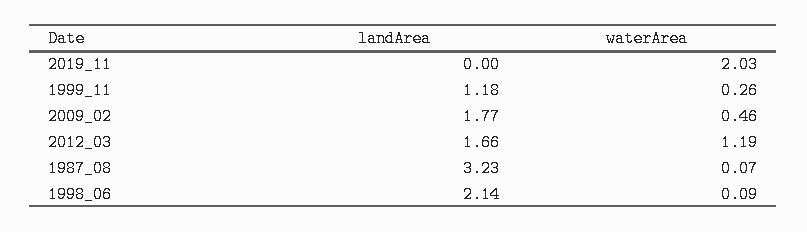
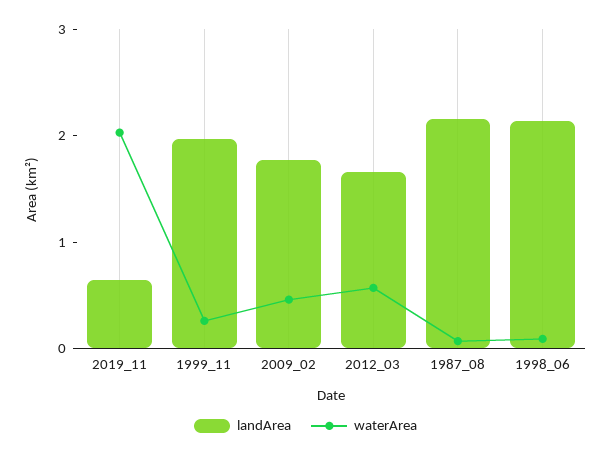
landArea, 2019_11: 0 -> 0.6
landArea, 1999_11: 1.18 -> 2
waterArea, 2012_03: 1.19 -> 0.6
landArea, 1987_08: 3.23 -> 2.2

